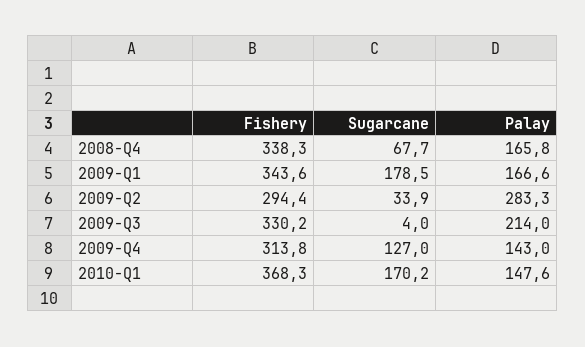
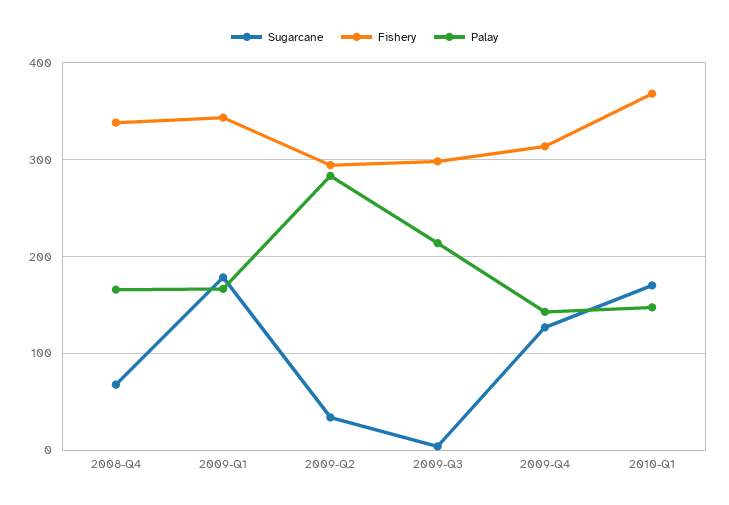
Fishery, 2009-Q3: 330.2 -> 300

